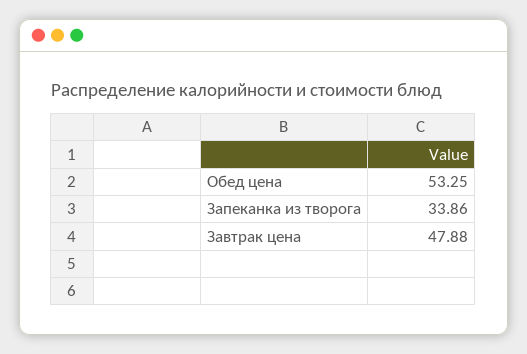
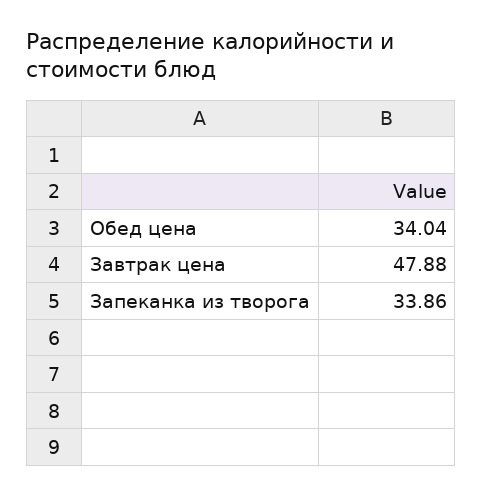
Обед цена: 53.25 -> 34.04

